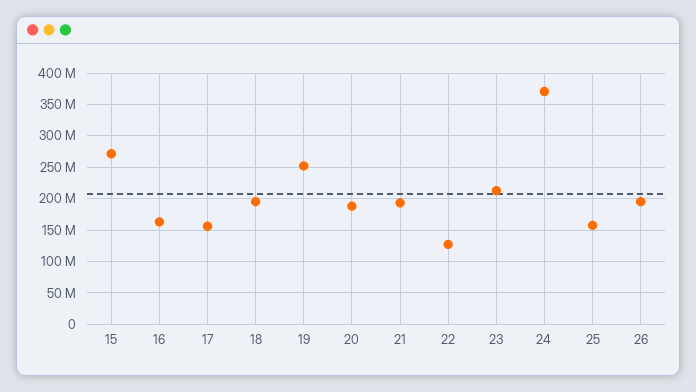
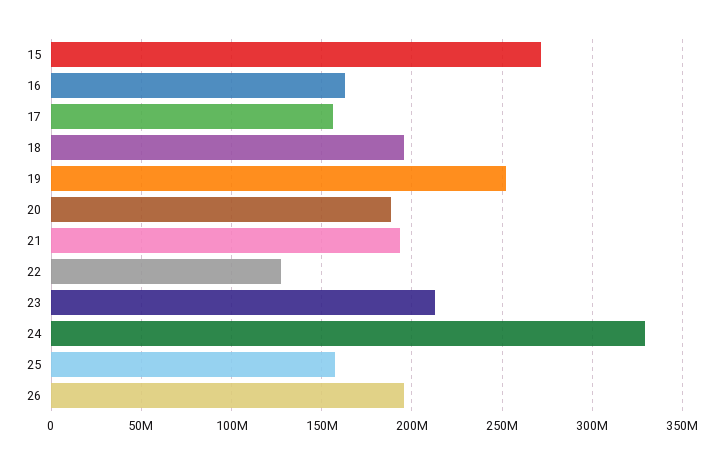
24: 370000000 -> 330000000

